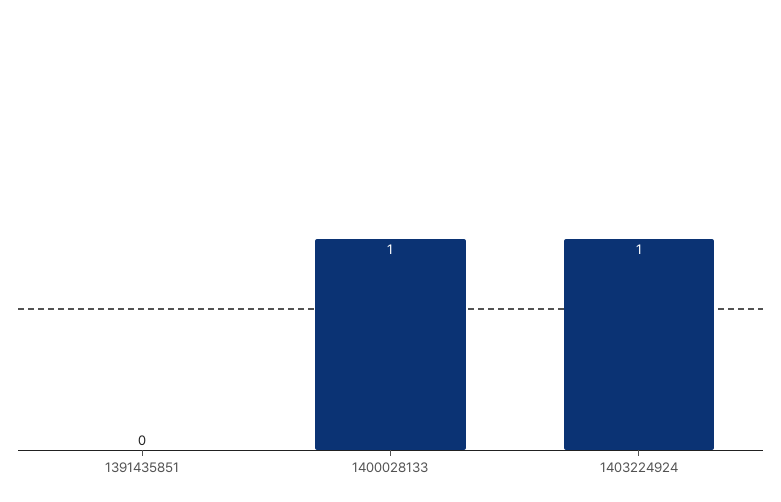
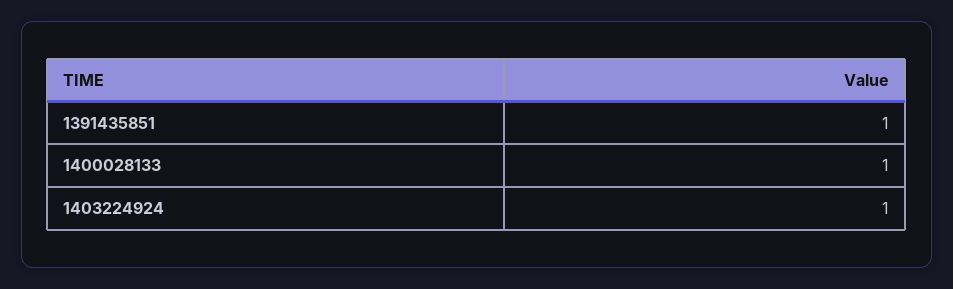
1391435851: 0 -> 1

